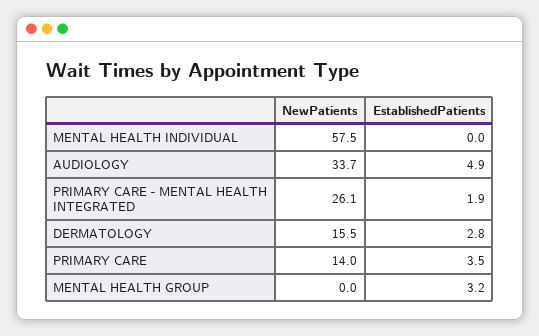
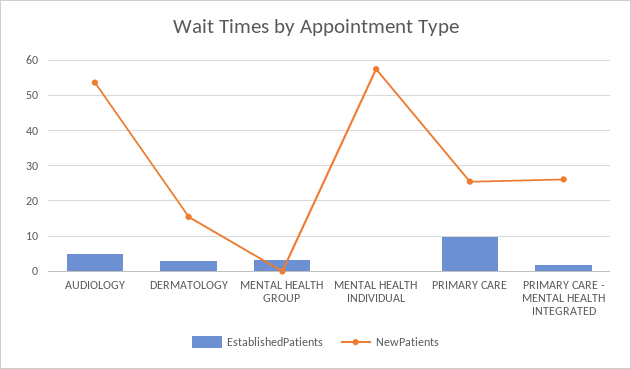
NewPatients, AUDIOLOGY: 33.7 -> 54
NewPatients, PRIMARY CARE: 14 -> 26
EstablishedPatients, PRIMARY CARE: 3.5 -> 10

